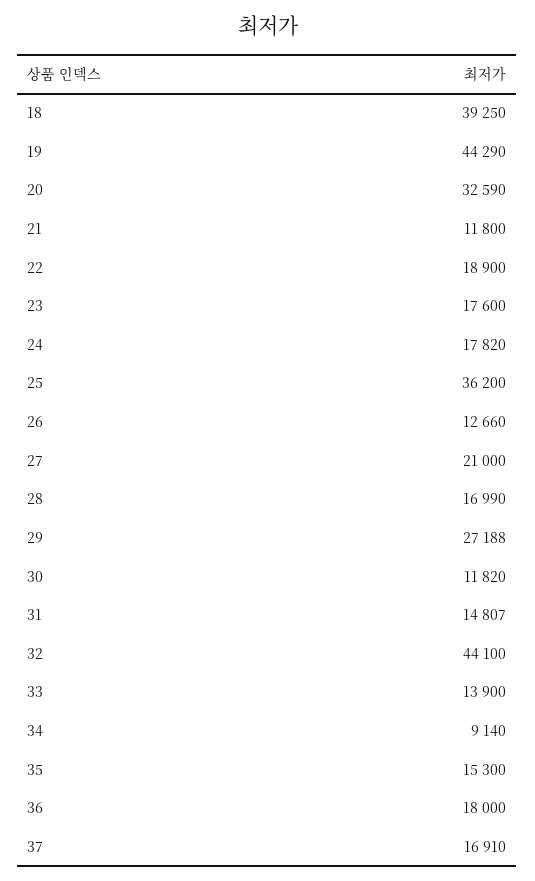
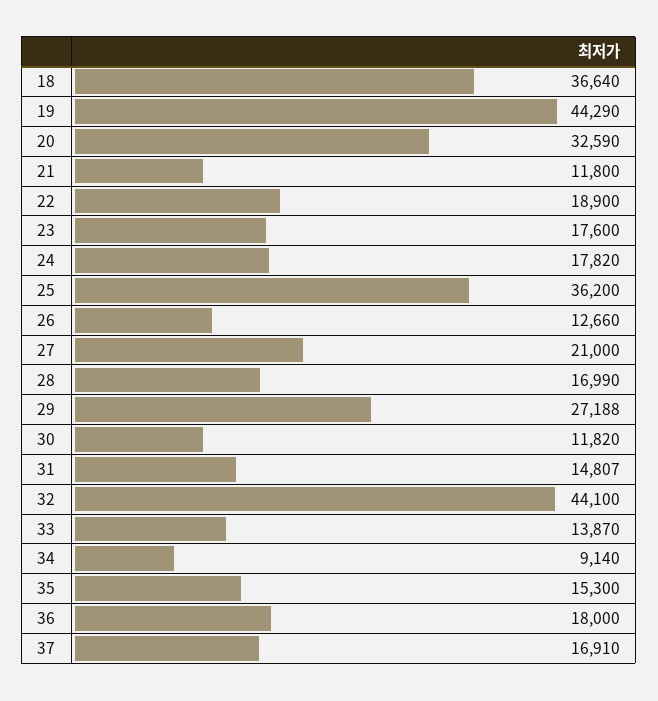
18: 39250 -> 36640
33: 13900 -> 13870

